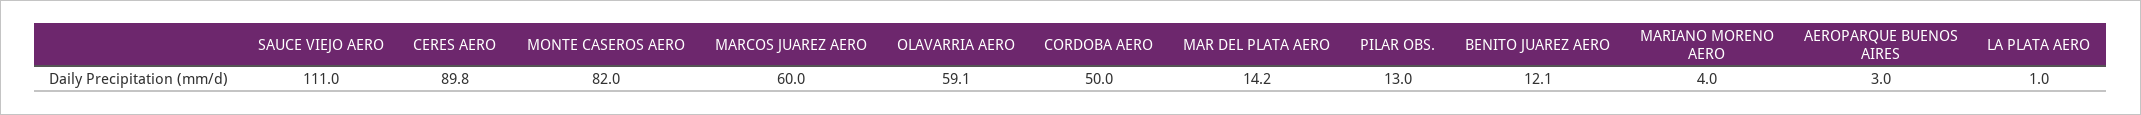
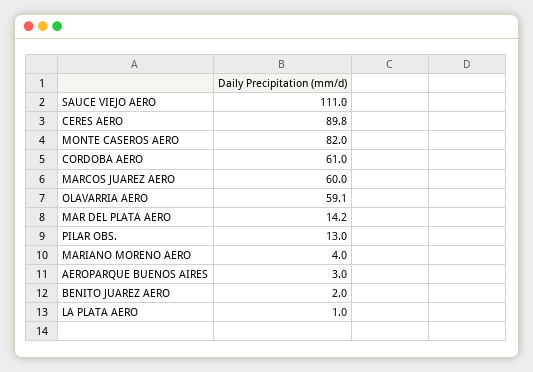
CORDOBA AERO: 50 -> 61
BENITO JUAREZ AERO: 12.1 -> 2

